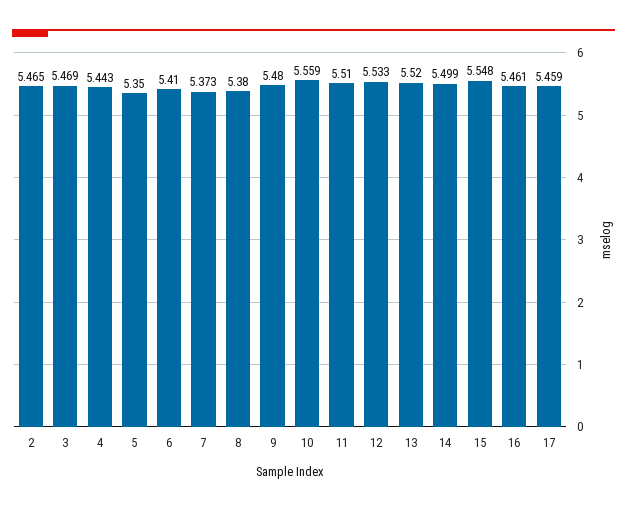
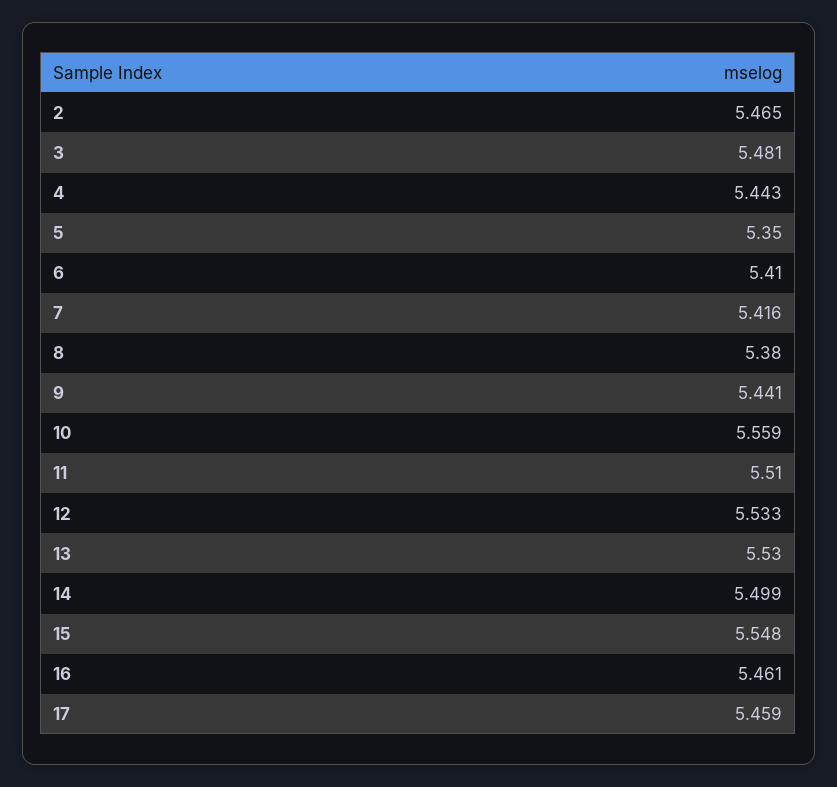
3: 5.469 -> 5.481
7: 5.373 -> 5.416
9: 5.48 -> 5.441
13: 5.52 -> 5.53

